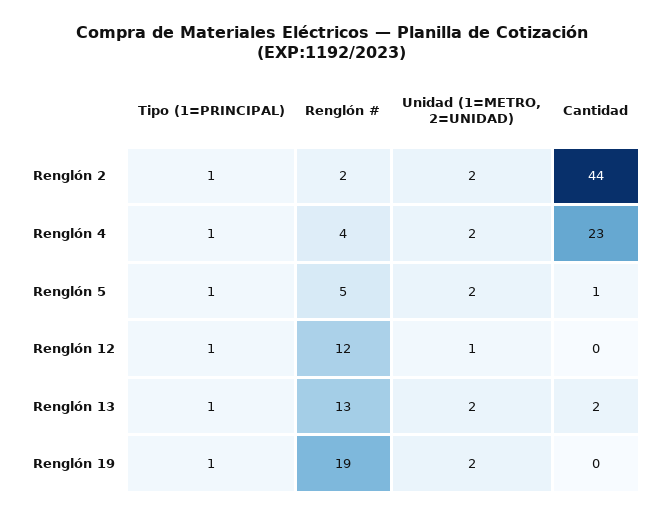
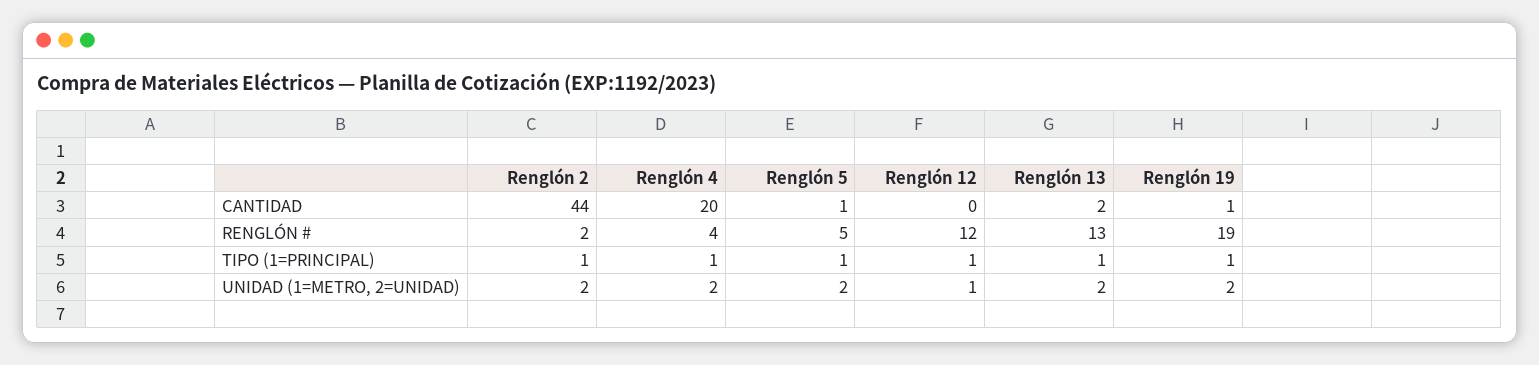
Cantidad, Renglón 4: 23 -> 20
Cantidad, Renglón 19: 0 -> 1

